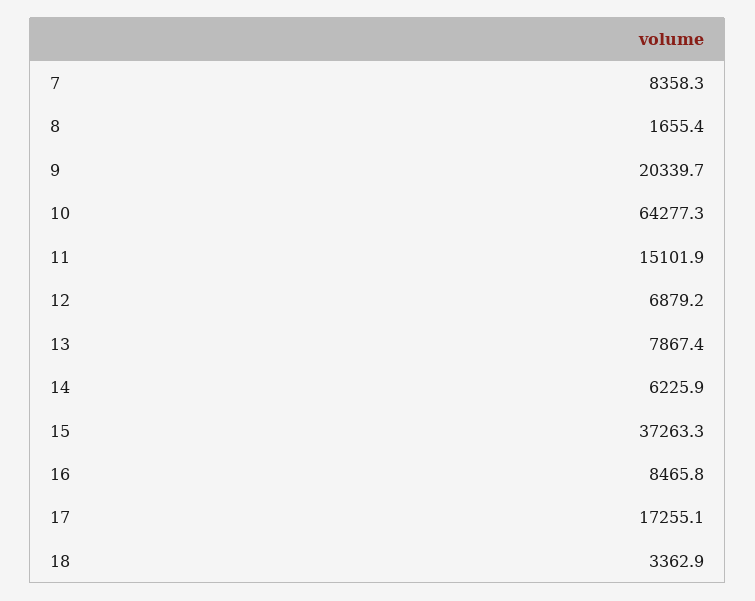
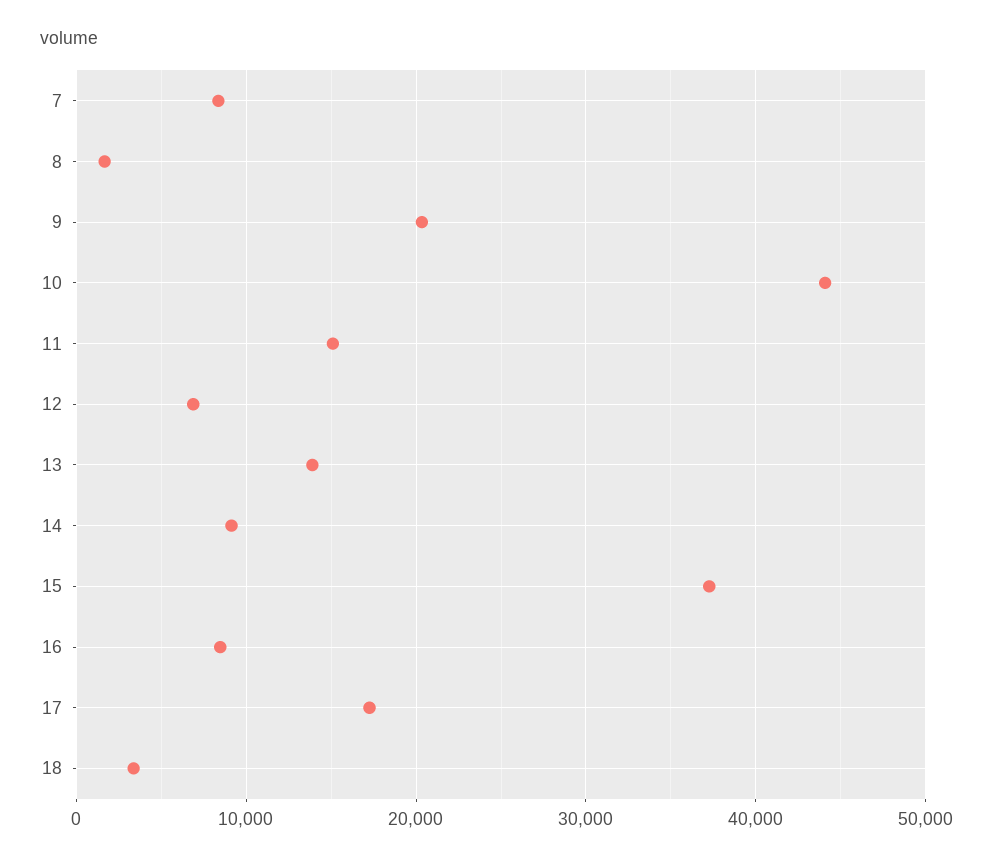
10: 64277.3 -> 44000
13: 7867.4 -> 14000
14: 6225.9 -> 9000

